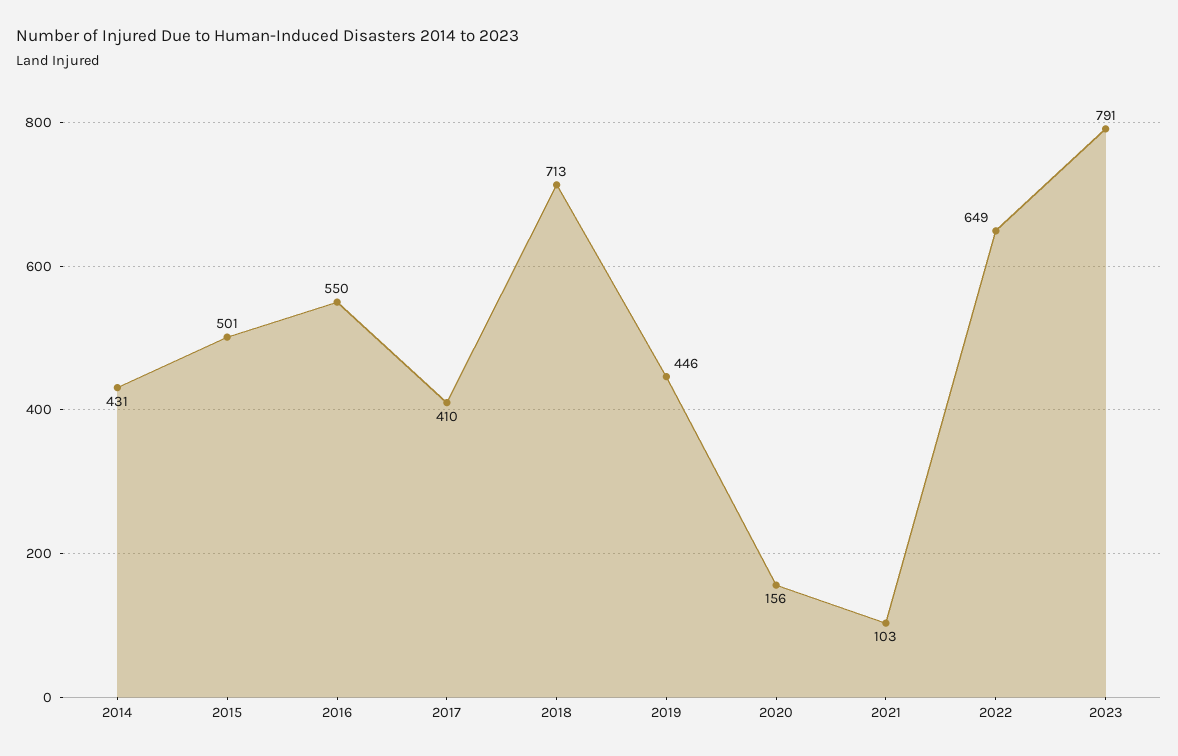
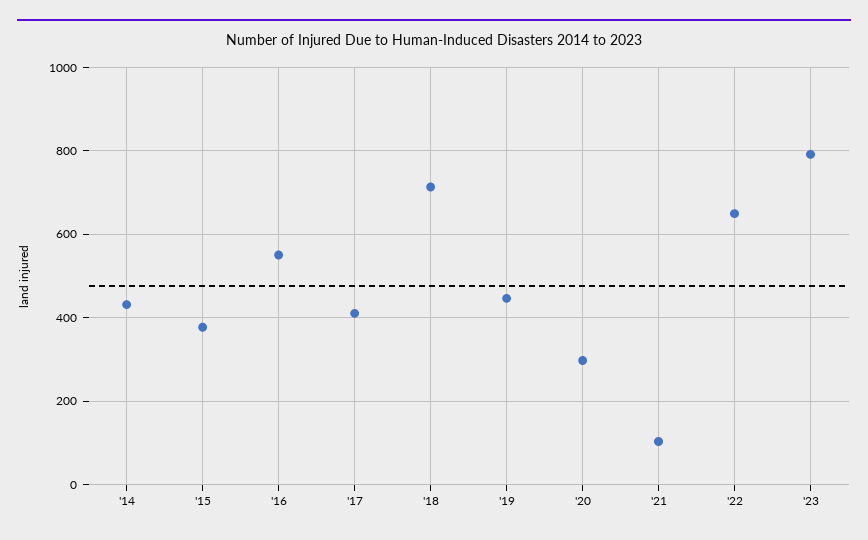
2015: 501 -> 380
2020: 156 -> 300

